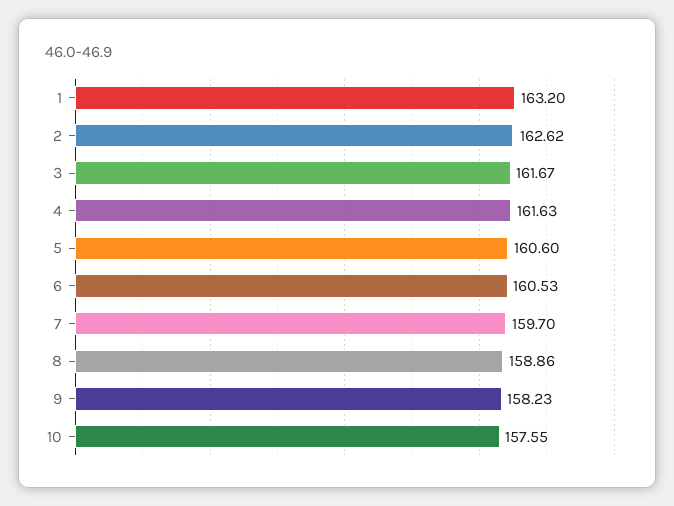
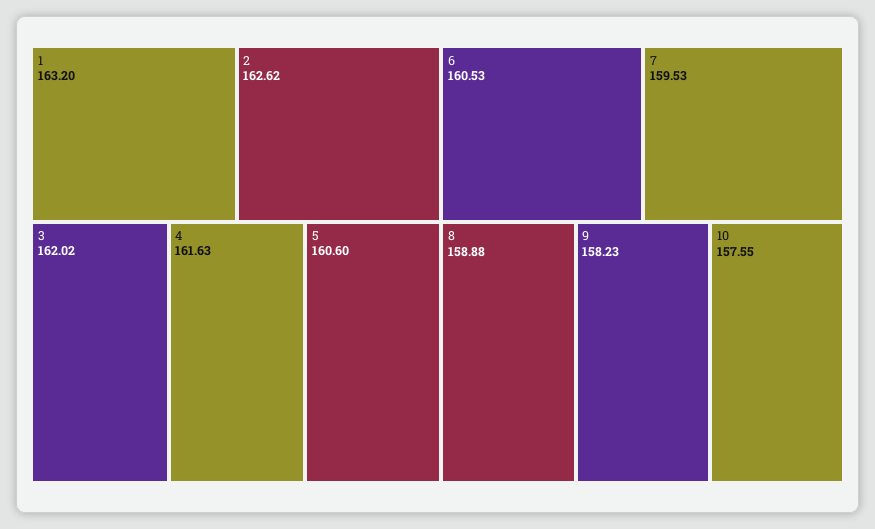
3: 161.67 -> 162.02
7: 159.7 -> 159.53
8: 158.86 -> 158.88

